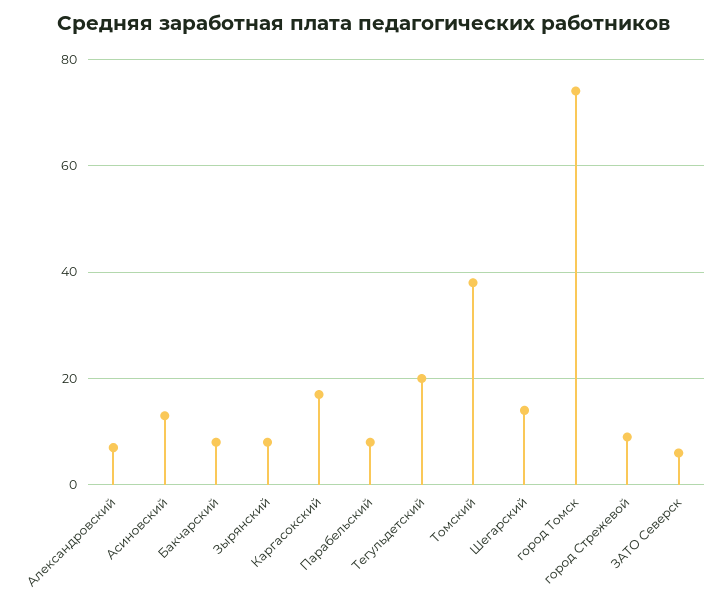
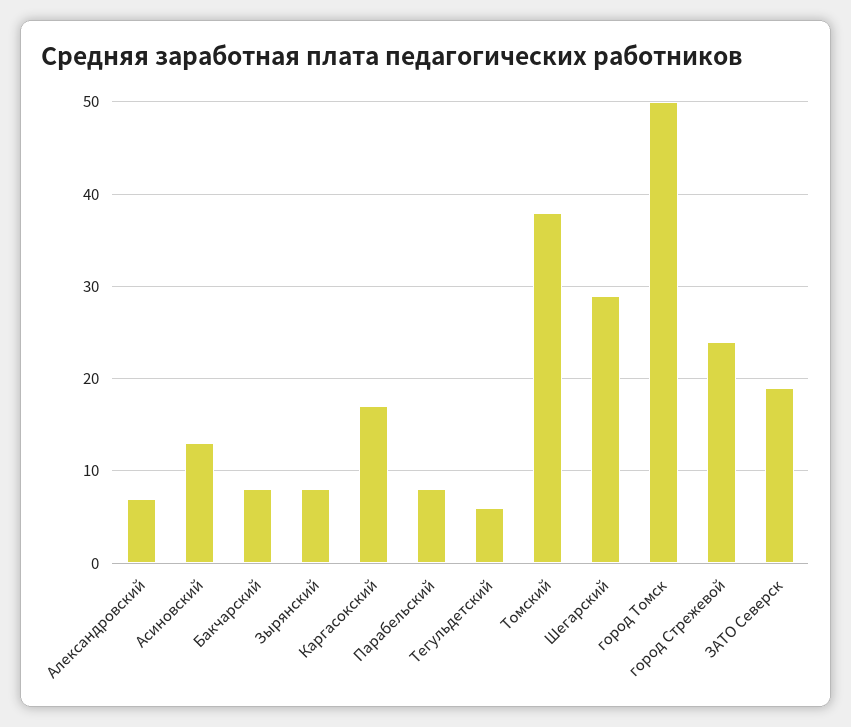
Тегульдетский: 20 -> 6
Шегарский: 15 -> 29
город Томск: 75 -> 50
город Стрежевой: 10 -> 24
ЗАТО Северск: 5 -> 19

